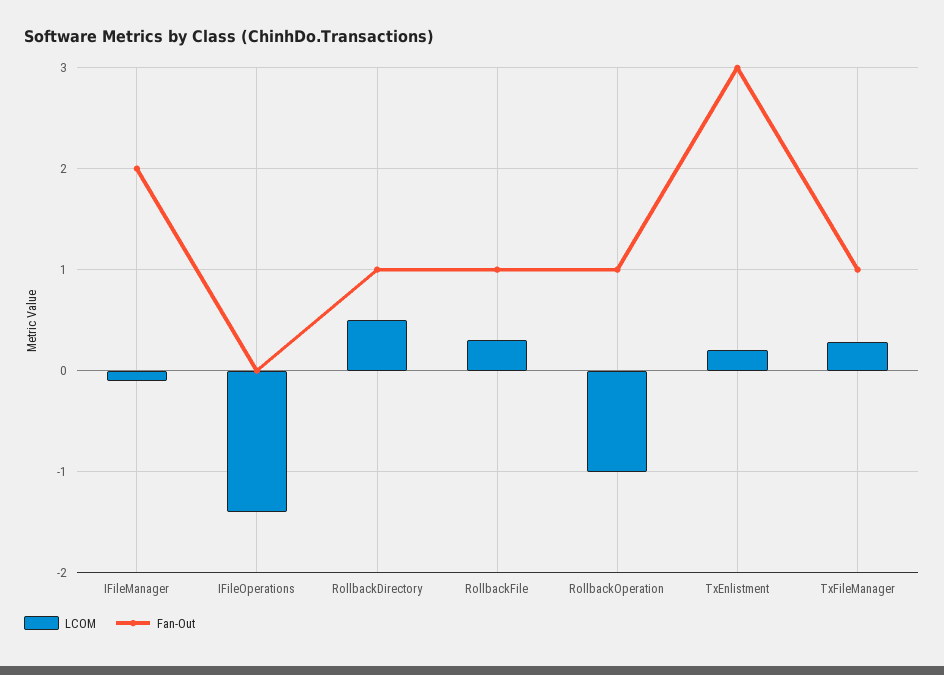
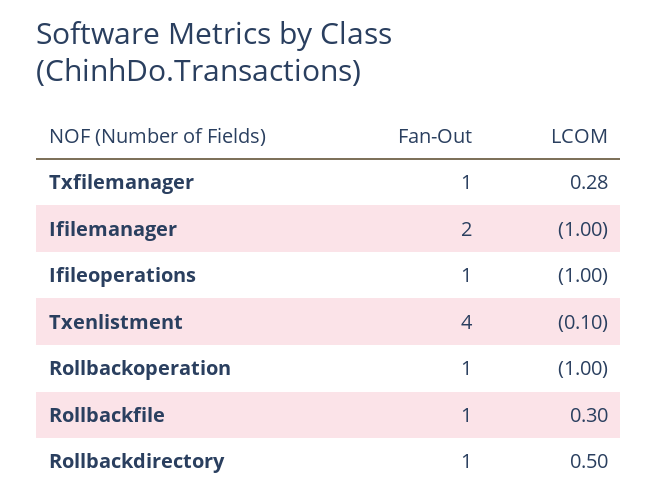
LCOM, IFileManager: -0.1 -> -1
LCOM, IFileOperations: -1.4 -> -1
Fan-Out, IFileOperations: 0 -> 1
LCOM, TxEnlistment: 0.2 -> -0.1
Fan-Out, TxEnlistment: 3 -> 4

